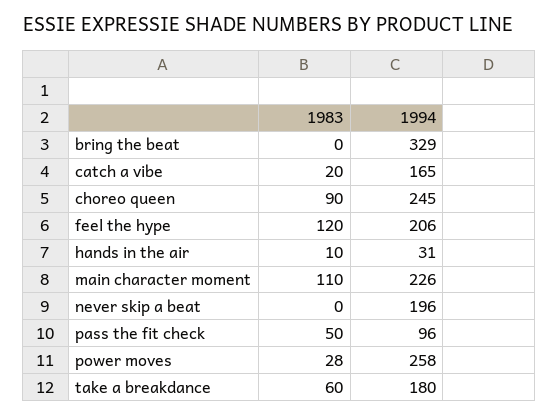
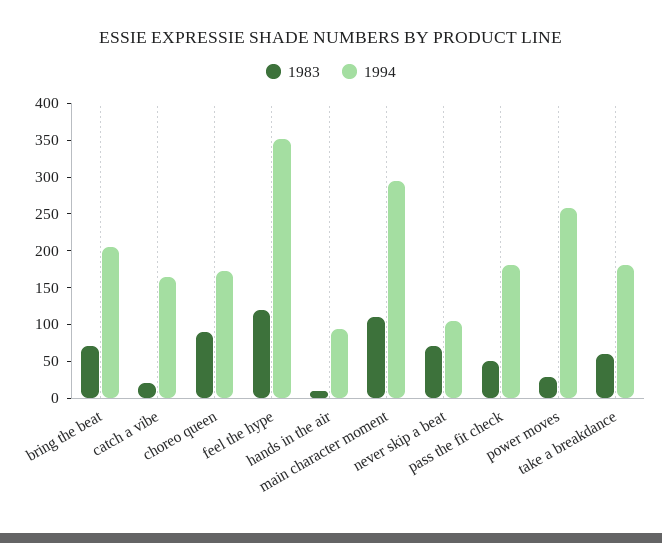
1983, bring the beat: 0 -> 75
1994, bring the beat: 329 -> 200
1994, choreo queen: 245 -> 175
1994, feel the hype: 206 -> 350
1994, hands in the air: 31 -> 100
1994, main character moment: 226 -> 300
1983, never skip a beat: 0 -> 75
1994, never skip a beat: 196 -> 100
1994, pass the fit check: 96 -> 175

